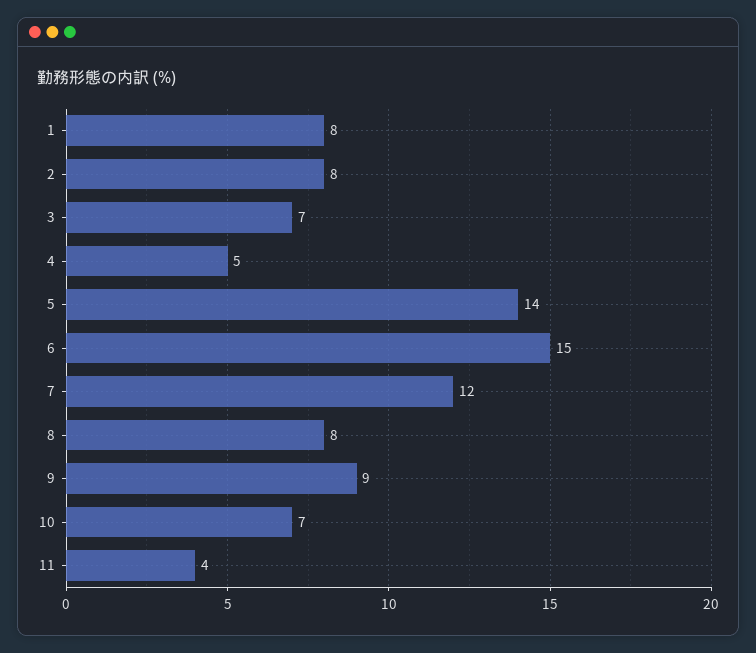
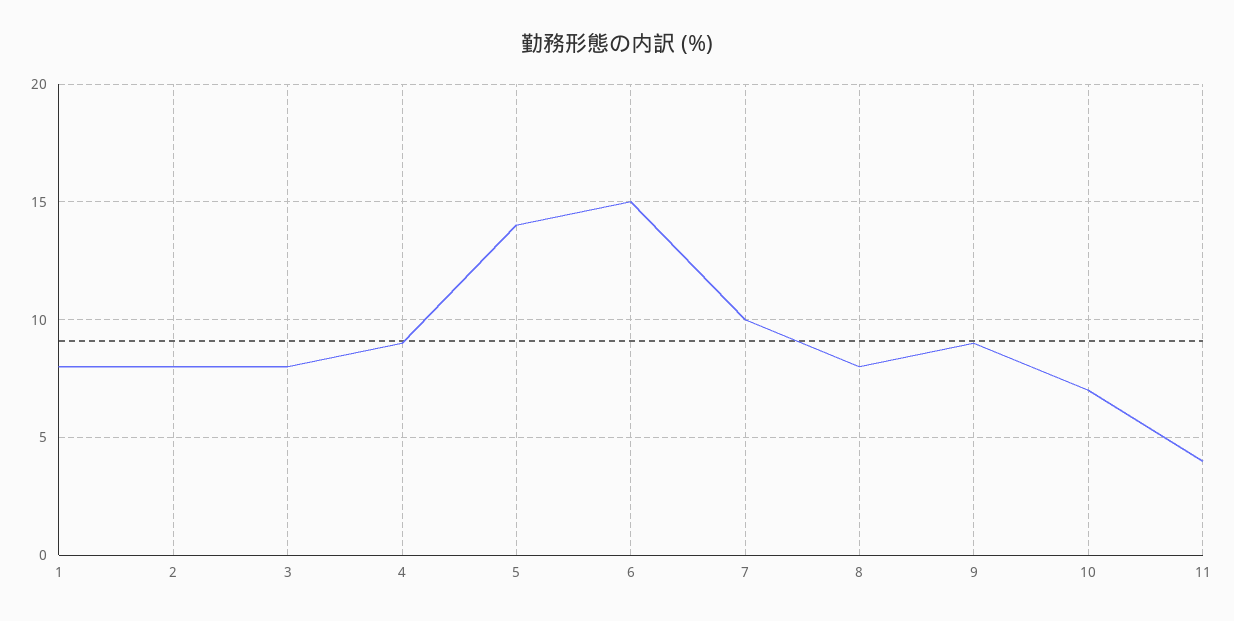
3: 7 -> 8
4: 5 -> 9
7: 12 -> 10

